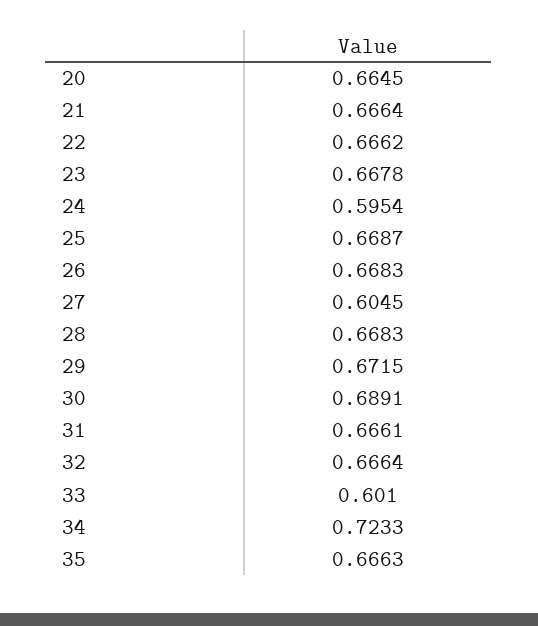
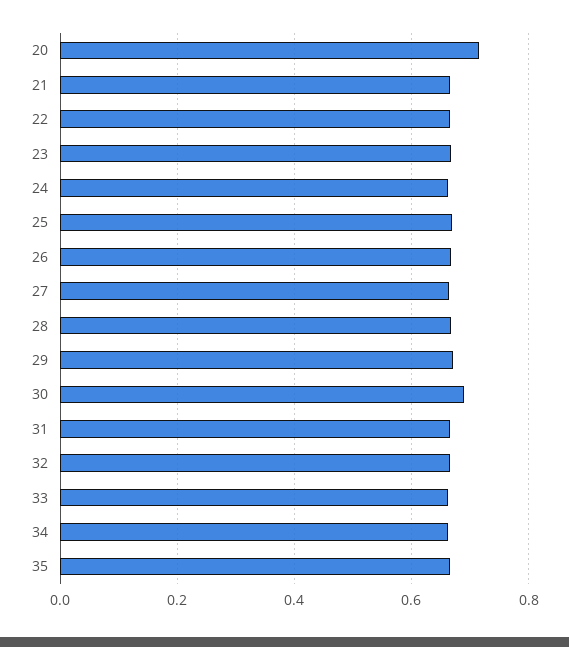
20: 0.6645 -> 0.72
24: 0.5954 -> 0.66
27: 0.6045 -> 0.66
33: 0.601 -> 0.66
34: 0.7233 -> 0.66

